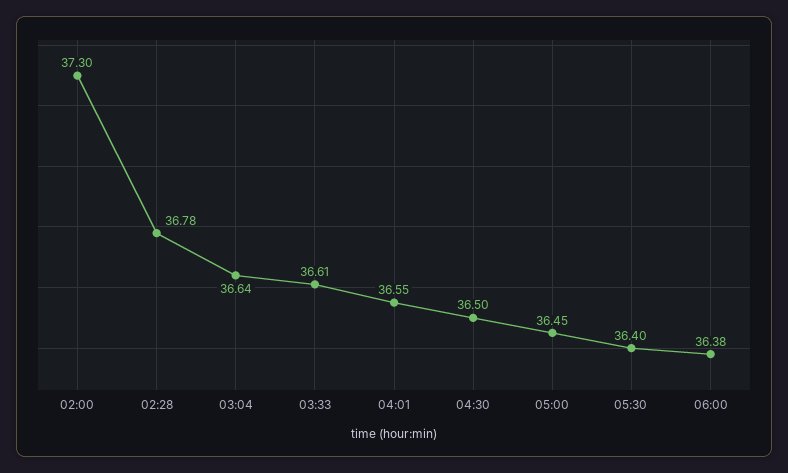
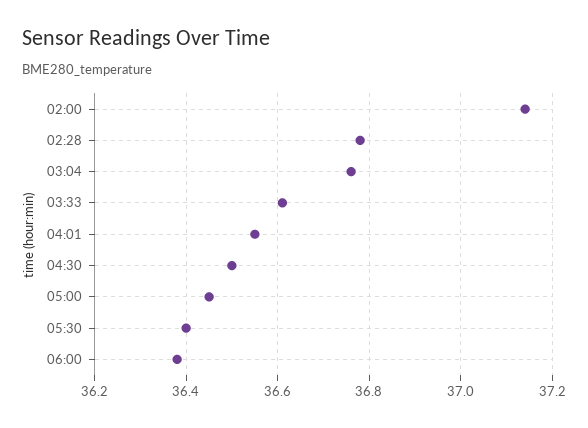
02:00: 37.3 -> 37.15
03:04: 36.64 -> 36.75

